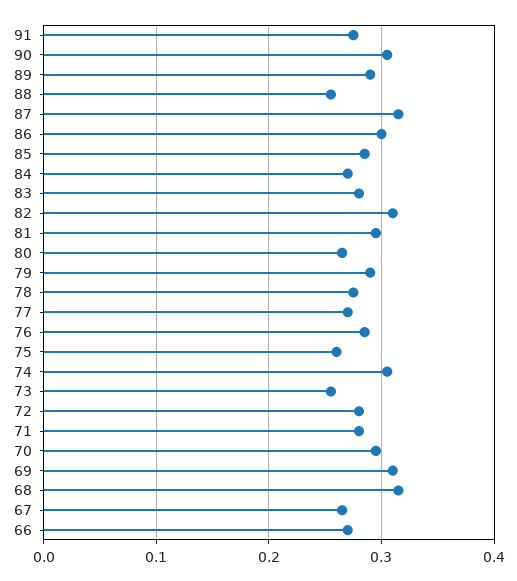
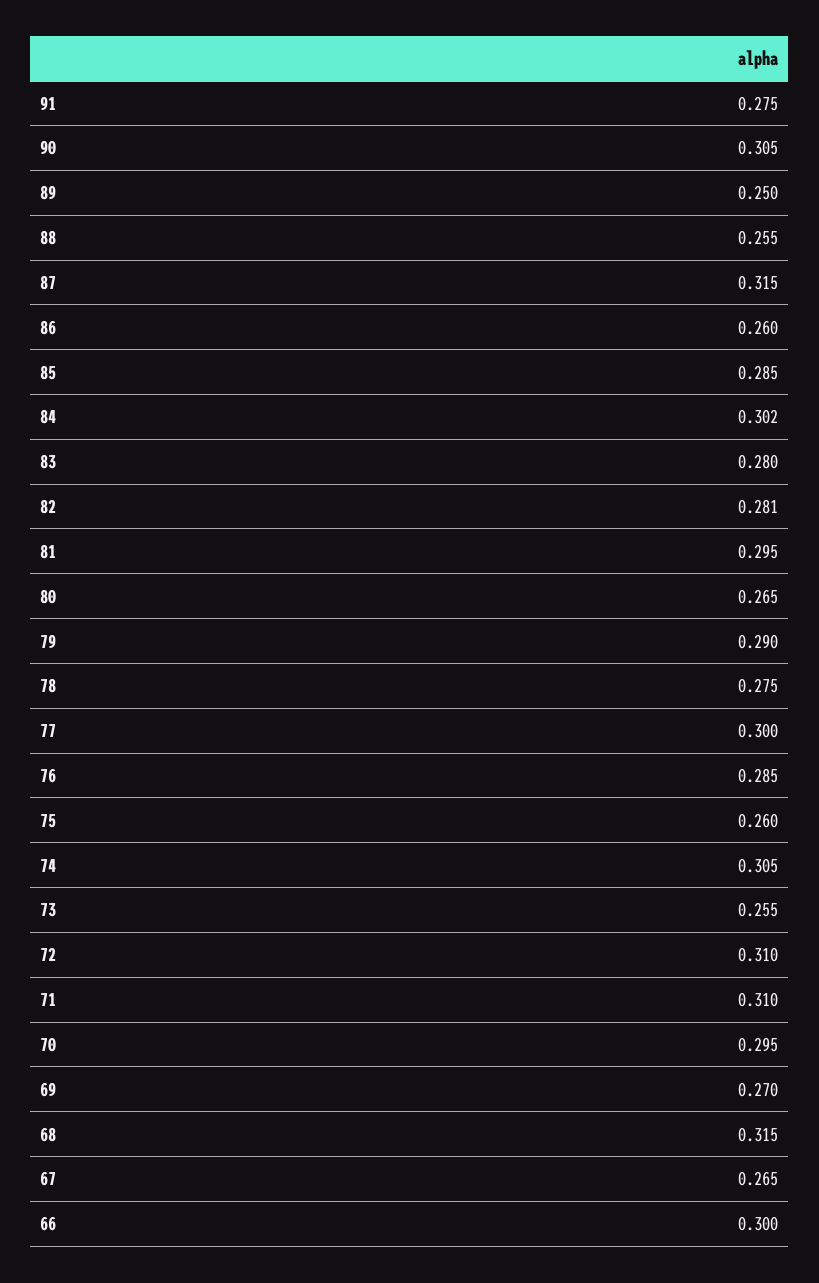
89: 0.29 -> 0.25
86: 0.3 -> 0.26
84: 0.27 -> 0.302
82: 0.31 -> 0.281
77: 0.27 -> 0.3
72: 0.28 -> 0.31
71: 0.28 -> 0.31
69: 0.31 -> 0.27
66: 0.27 -> 0.3

